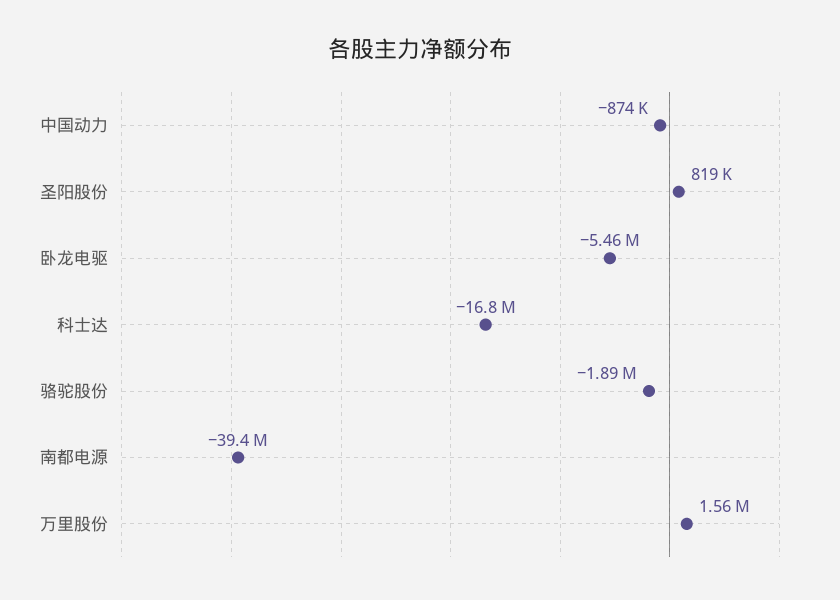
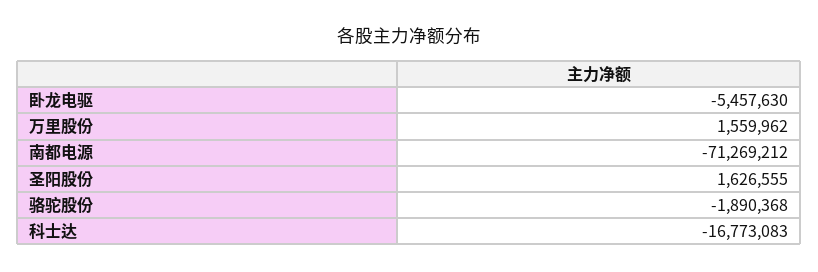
中国动力: -874000 -> none
圣阳股份: 819000 -> 1626555
南都电源: -39400000 -> -71269212

